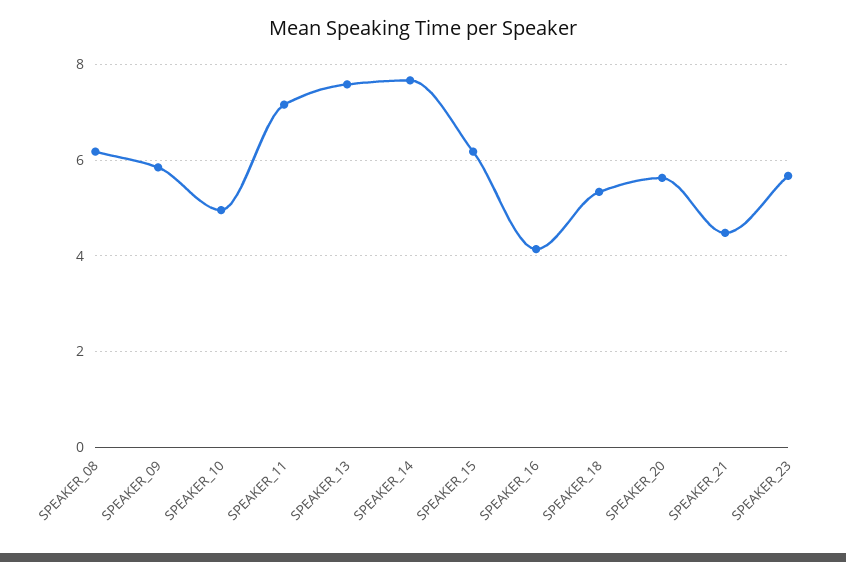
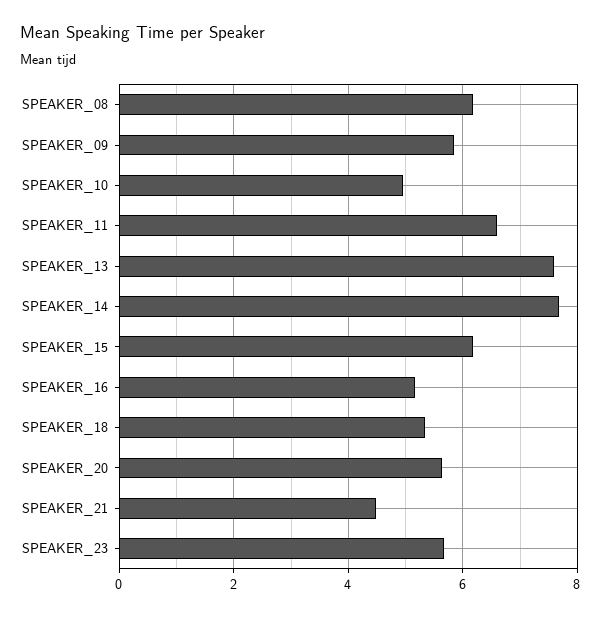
SPEAKER_11: 7.2 -> 6.6
SPEAKER_16: 4.2 -> 5.2

